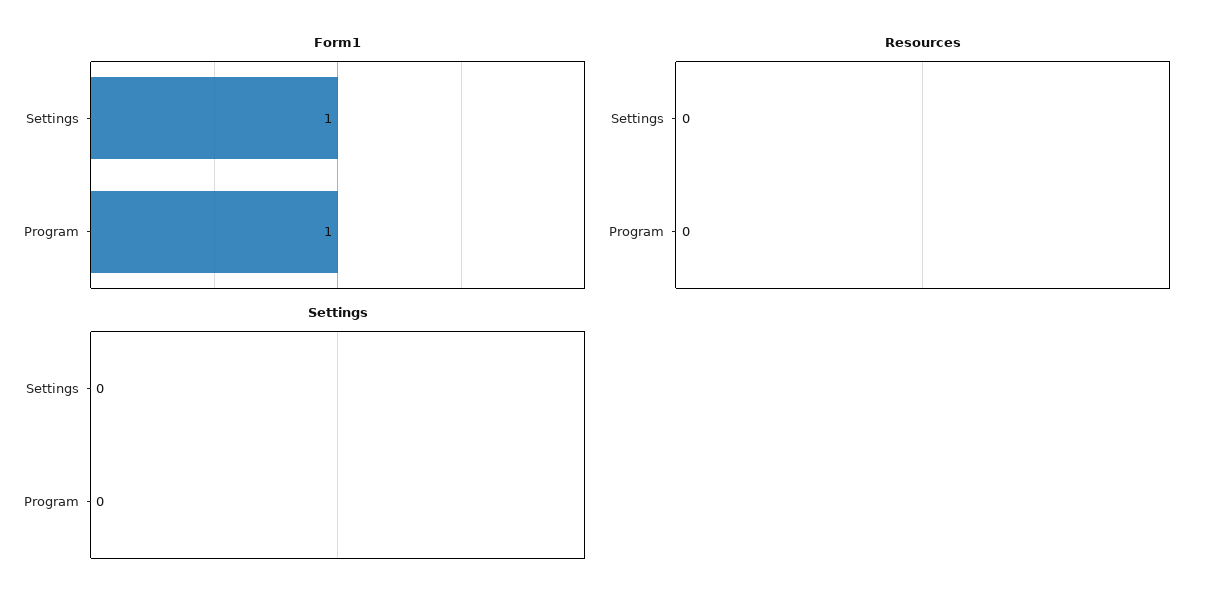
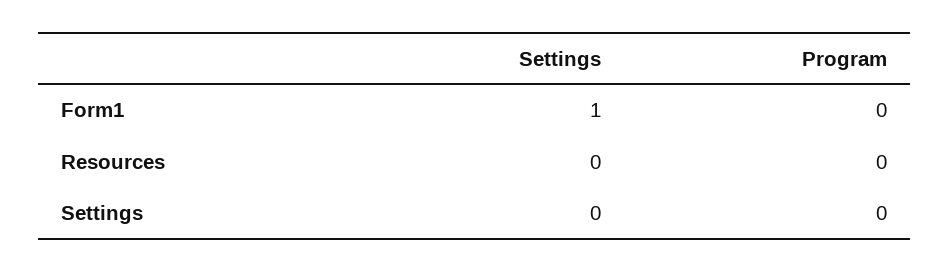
Form1, Program: 1 -> 0

